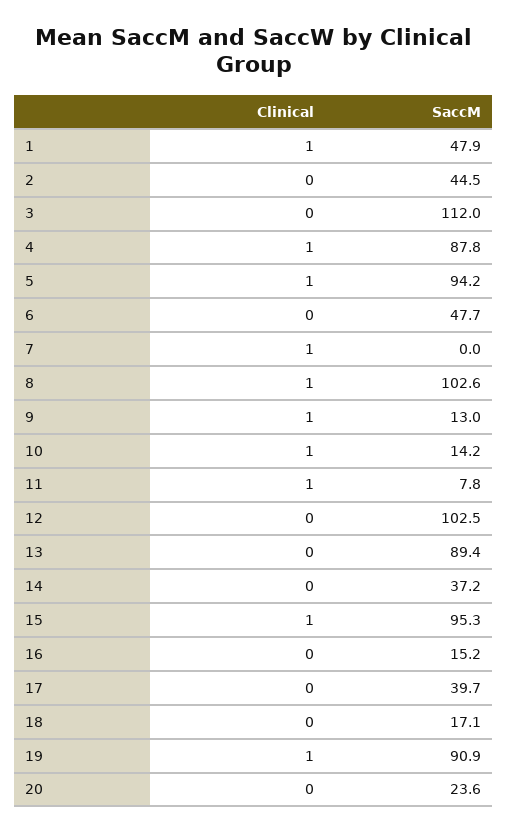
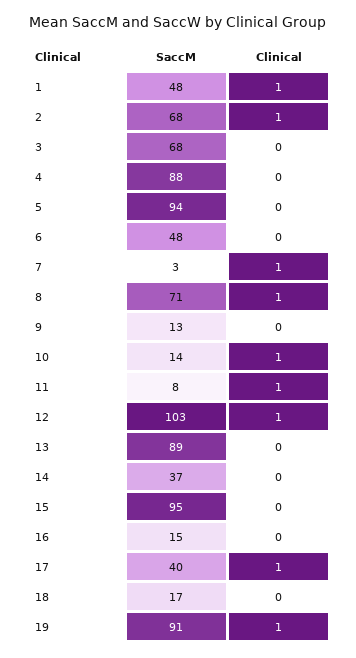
Clinical, 2: 0 -> 1
SaccM, 2: 44.5 -> 68
SaccM, 3: 112 -> 68
Clinical, 4: 1 -> 0
Clinical, 5: 1 -> 0
SaccM, 7: 0 -> 3
SaccM, 8: 102.6 -> 71
Clinical, 9: 1 -> 0
Clinical, 12: 0 -> 1
Clinical, 15: 1 -> 0
Clinical, 17: 0 -> 1
Clinical, 20: 0 -> none
SaccM, 20: 23.6 -> none

